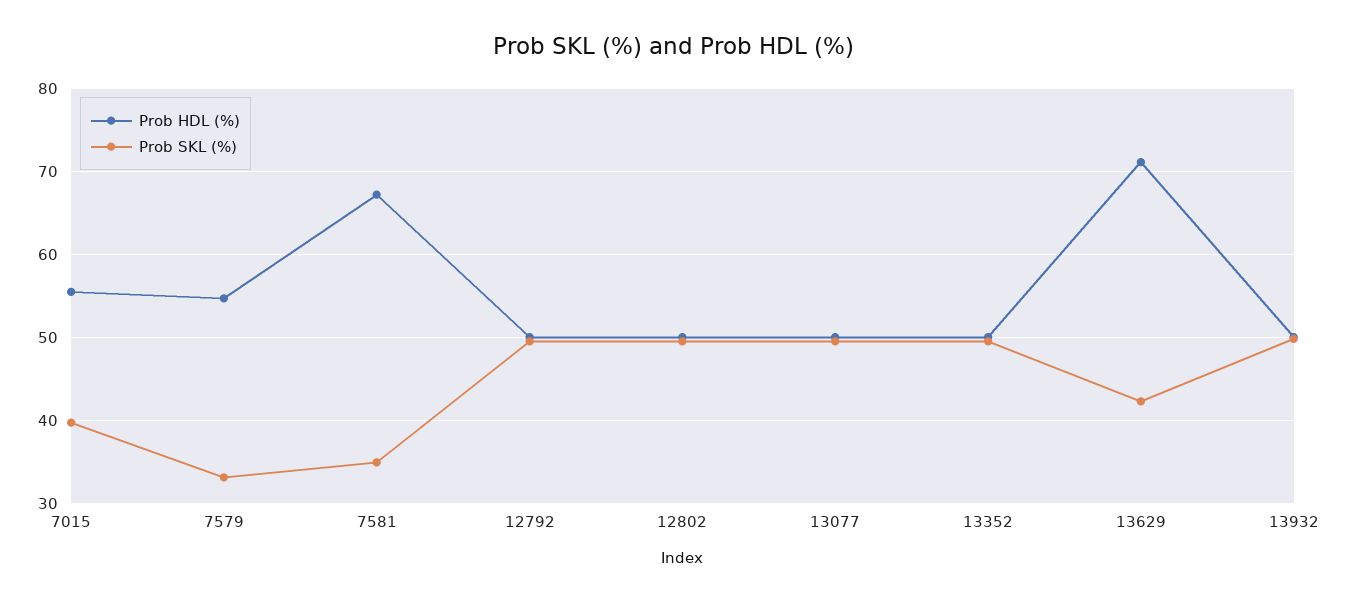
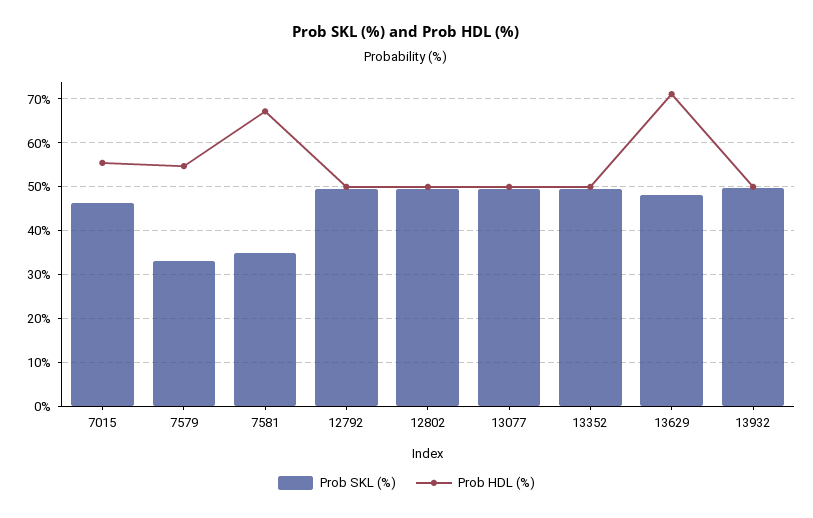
Prob SKL (%), 7015: 40 -> 46
Prob SKL (%), 13629: 42 -> 48

